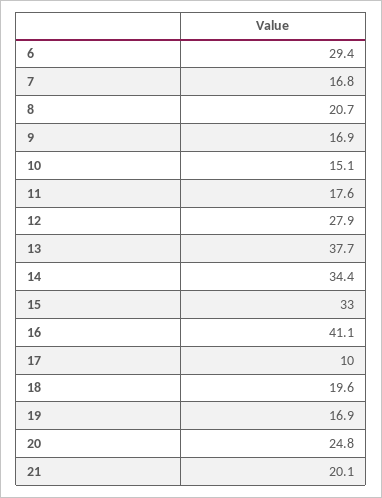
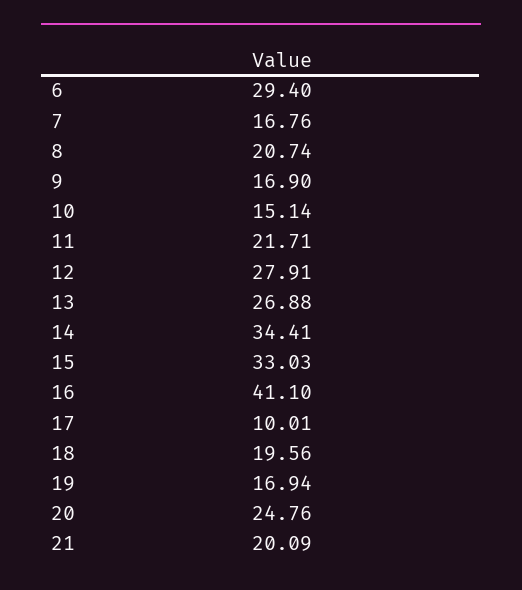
11: 17.6 -> 21.71
13: 37.7 -> 26.88

